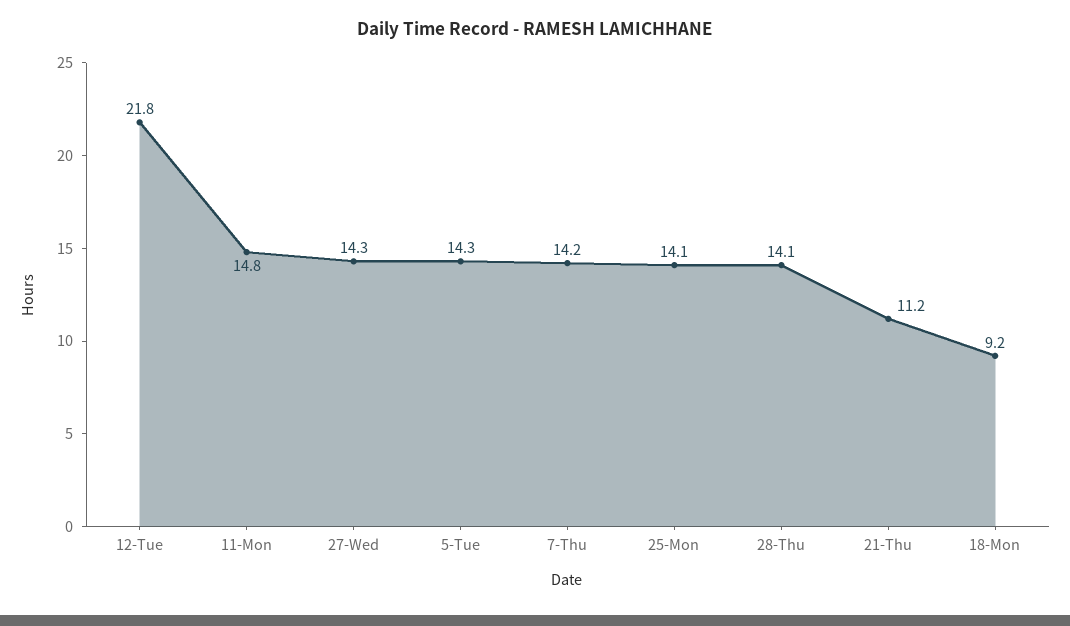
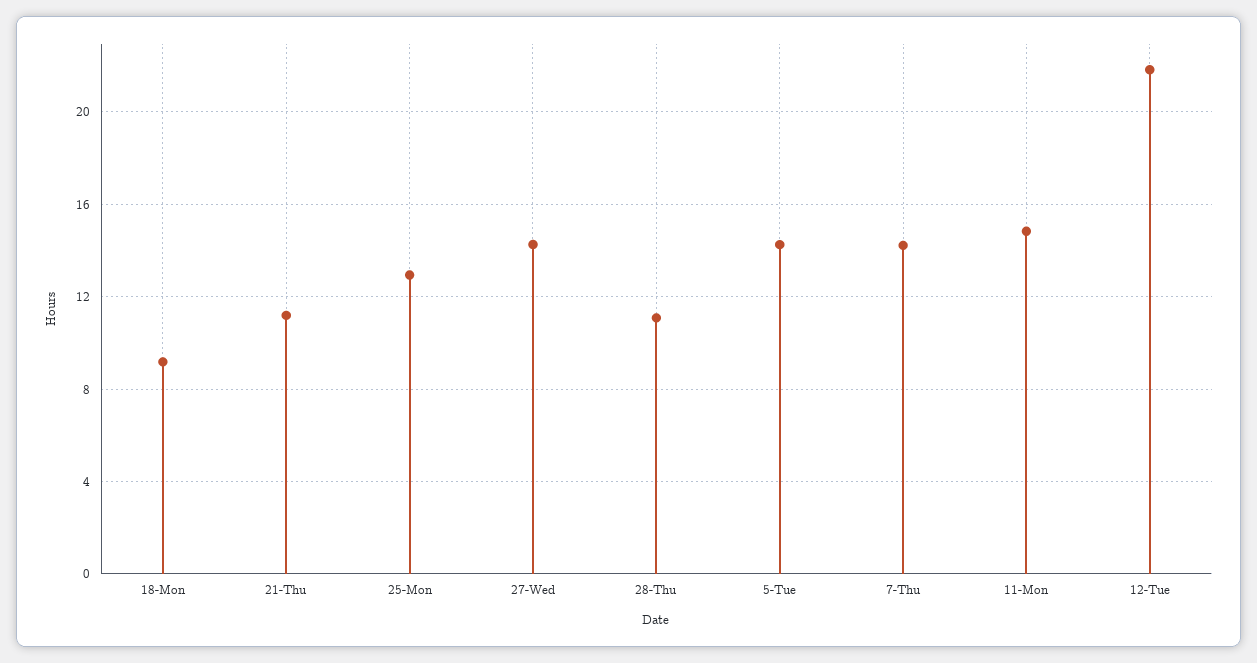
25-Mon: 14.1 -> 13
28-Thu: 14.1 -> 11

